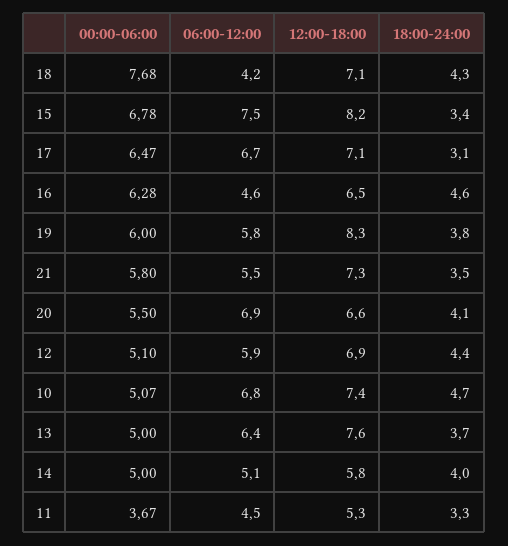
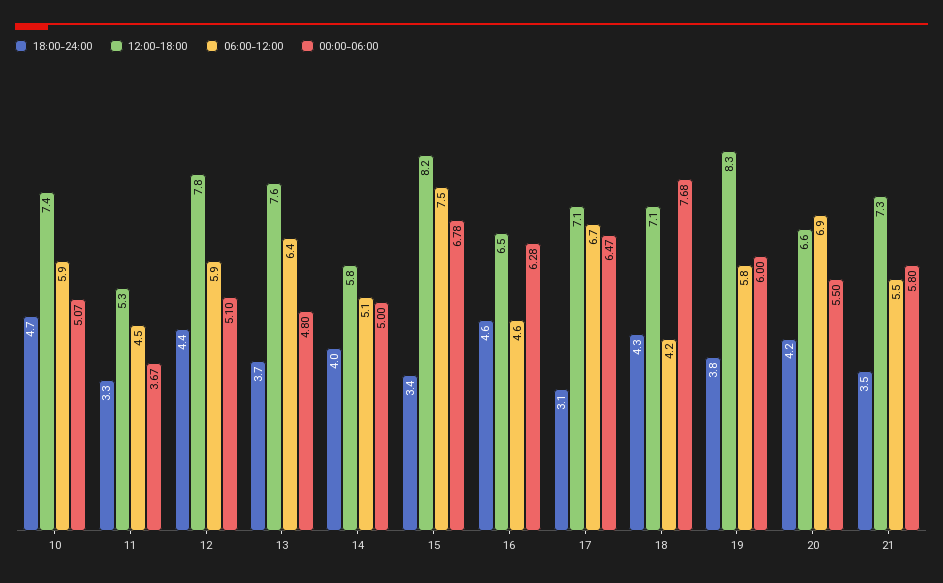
18:00-24:00, 20: 4.1 -> 4.2
12:00-18:00, 12: 6.9 -> 7.8
06:00-12:00, 10: 6.8 -> 5.9
00:00-06:00, 13: 5 -> 4.8

